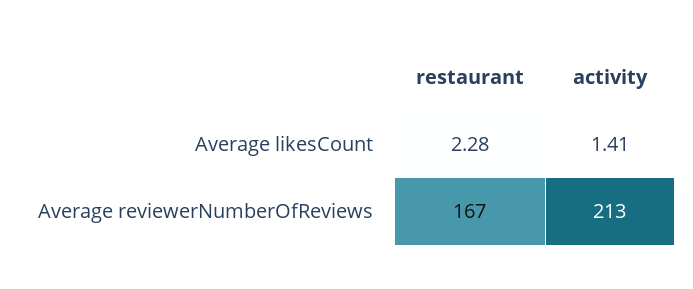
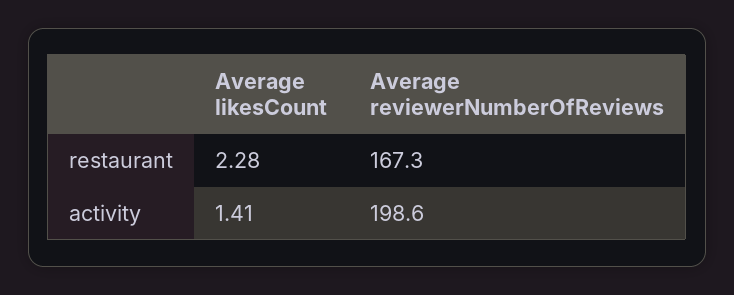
activity, Average reviewerNumberOfReviews: 213 -> 198.6

